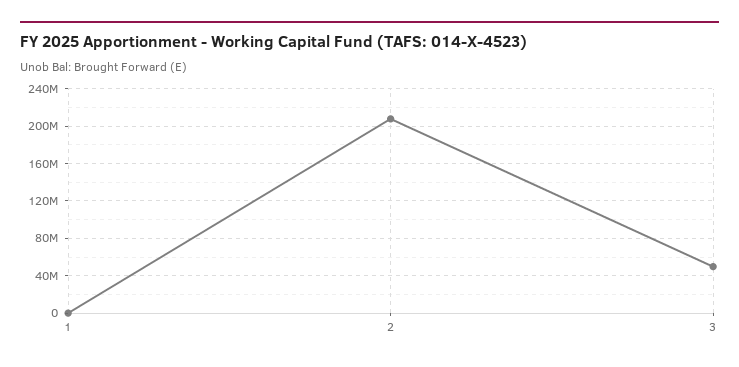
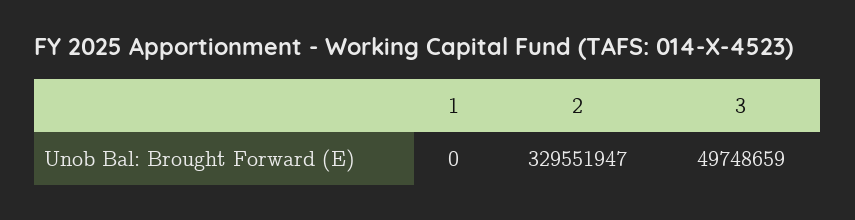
2: 210000000 -> 329551947

